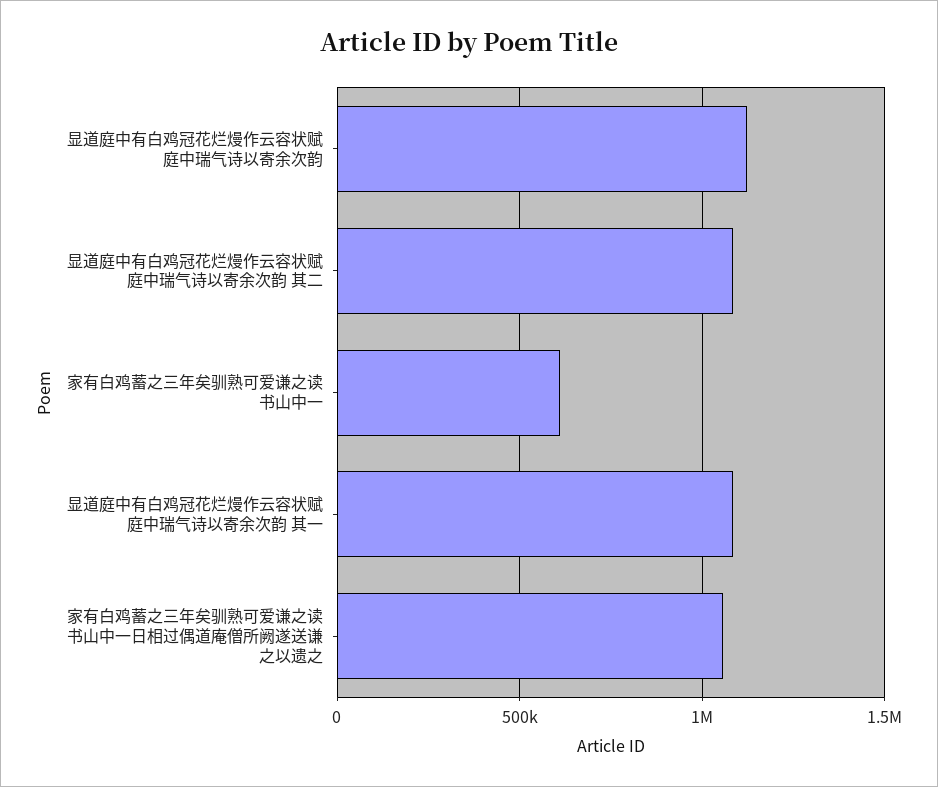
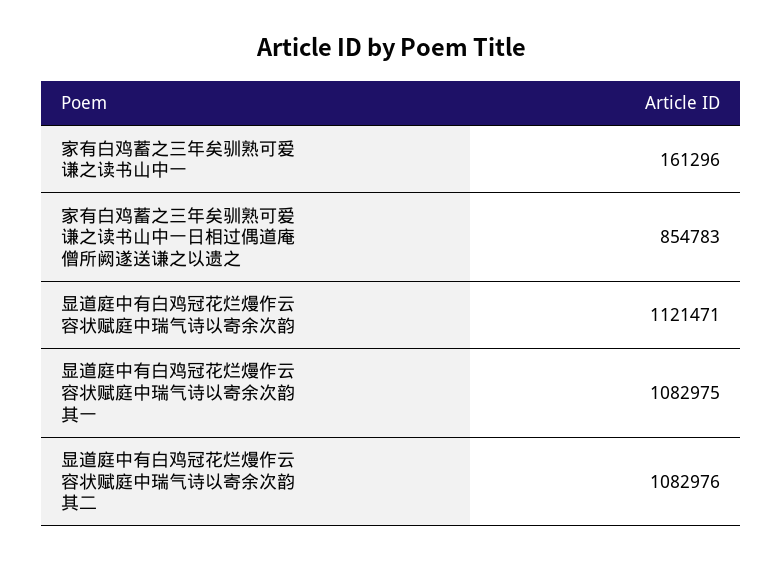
家有白鸡蓄之三年矣驯熟可爱谦之读书山中一: 600000 -> 161296
家有白鸡蓄之三年矣驯熟可爱谦之读书山中一日相过偶道庵僧所阙遂送谦之以遗之: 1050000 -> 854783

